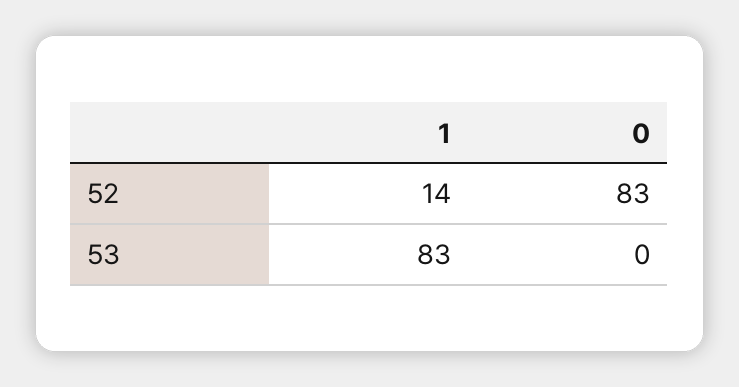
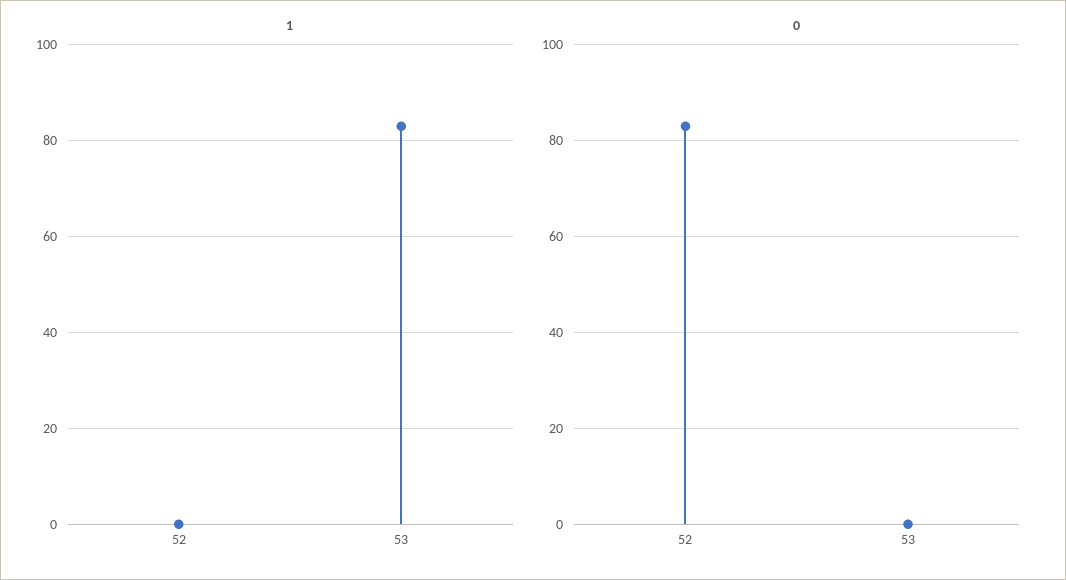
1, 52: 14 -> 0

